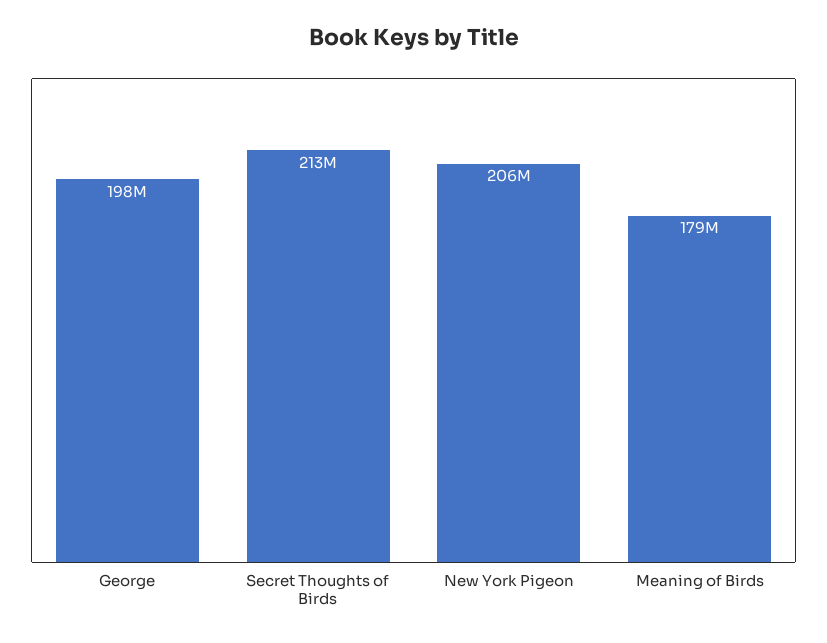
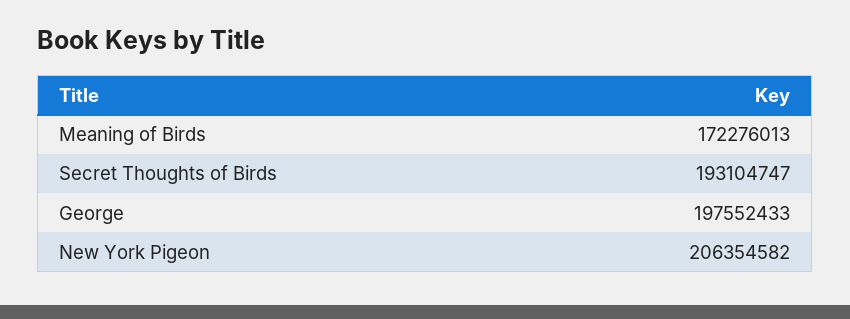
Secret Thoughts of Birds: 213000000 -> 193104747
Meaning of Birds: 179000000 -> 172276013

